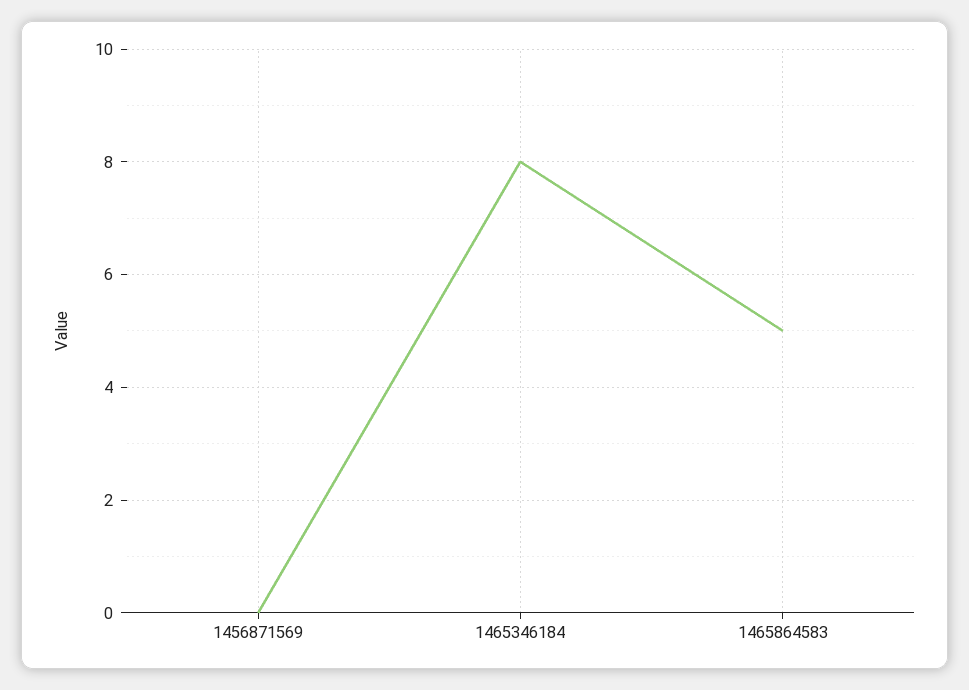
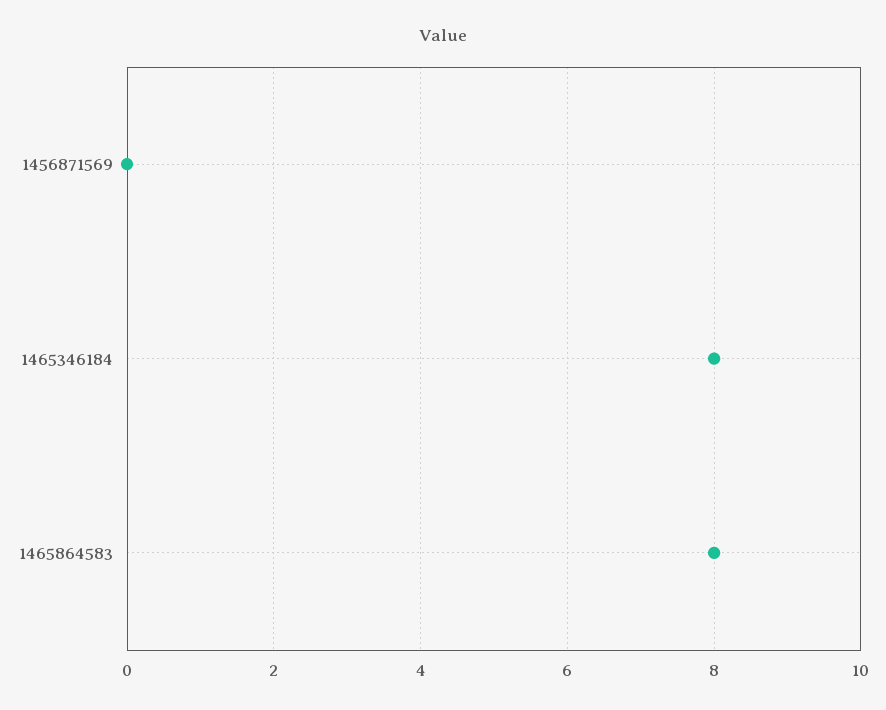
1465864583: 5 -> 8

